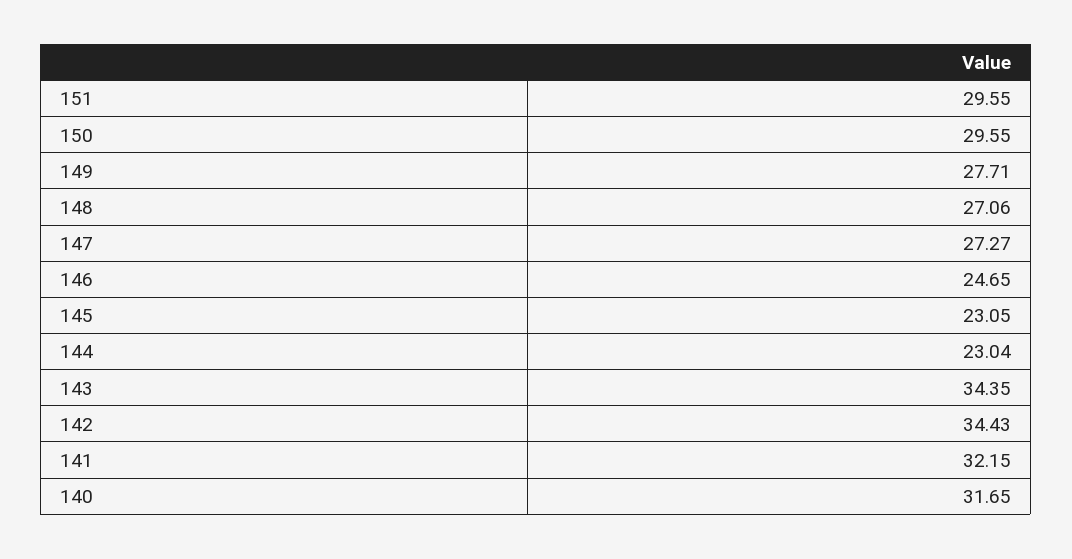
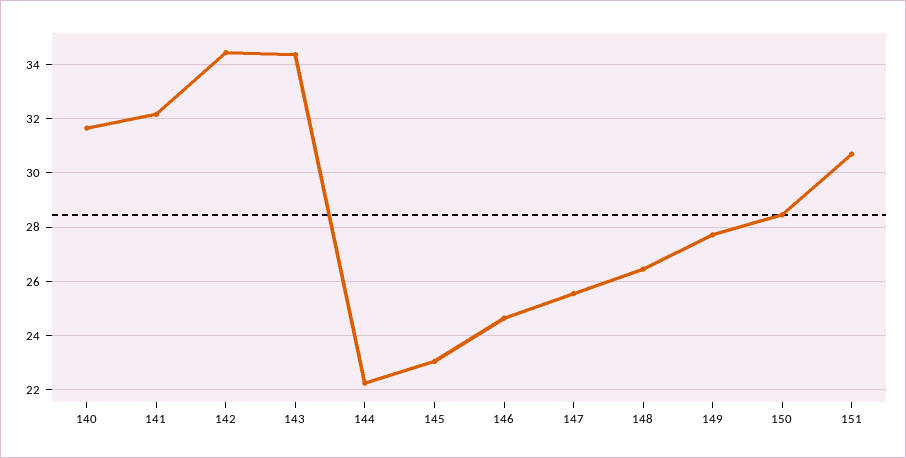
151: 29.55 -> 30.75
150: 29.55 -> 28.5
148: 27.06 -> 26.5
147: 27.27 -> 25.5
144: 23.04 -> 22.25

